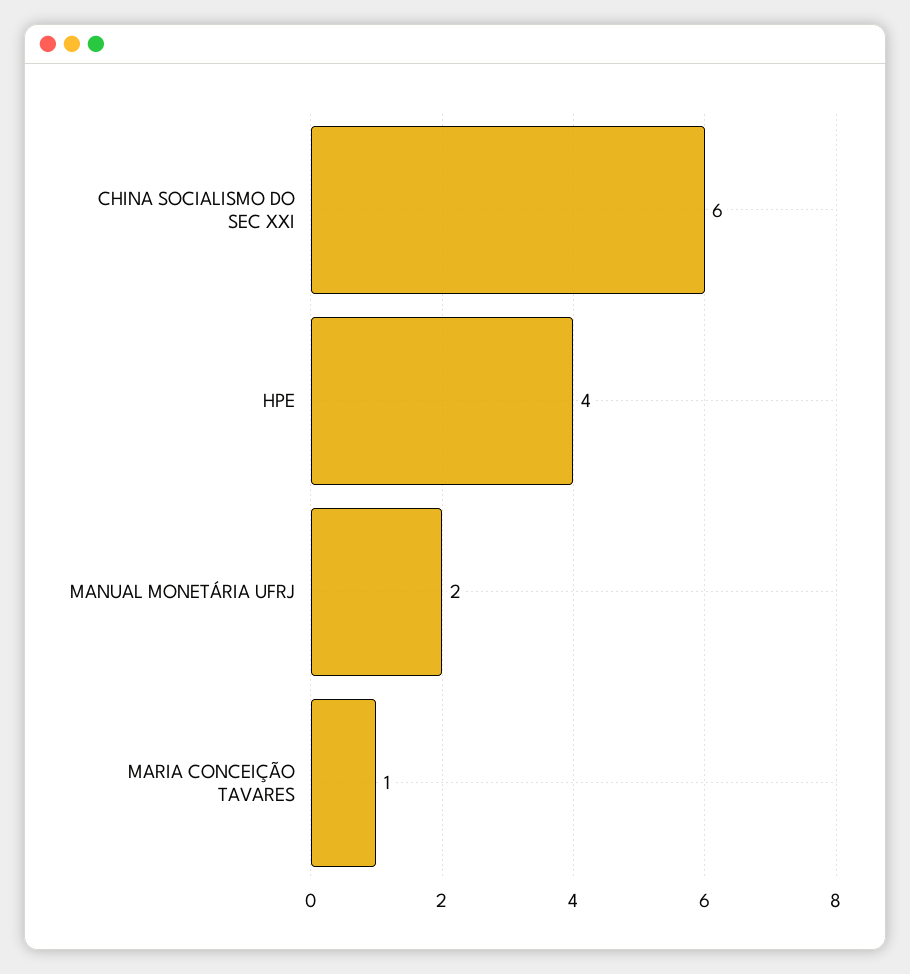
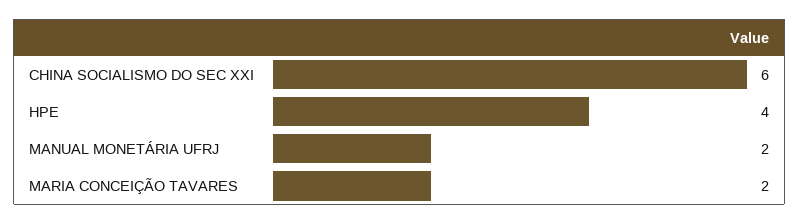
MARIA CONCEIÇÃO TAVARES: 1 -> 2

